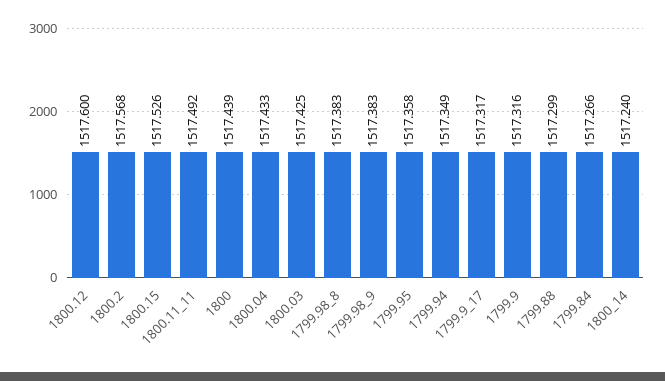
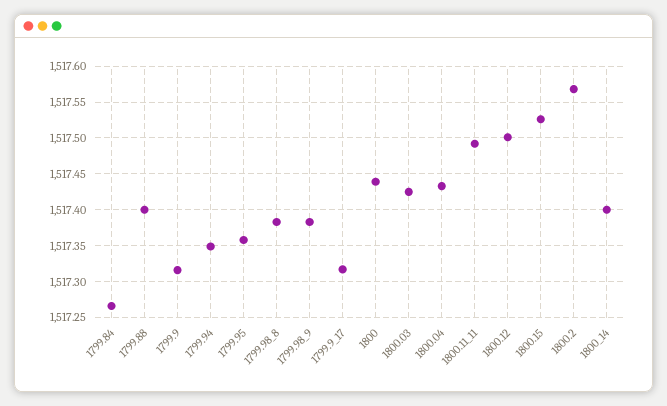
1800.12: 1517.6 -> 1517.5
1799.88: 1517.299 -> 1517.4
1800_14: 1517.24 -> 1517.4

